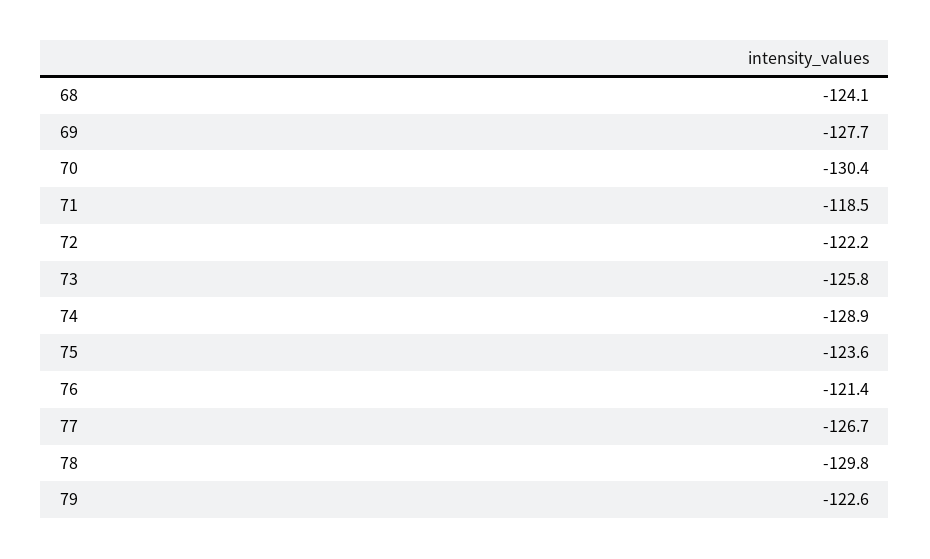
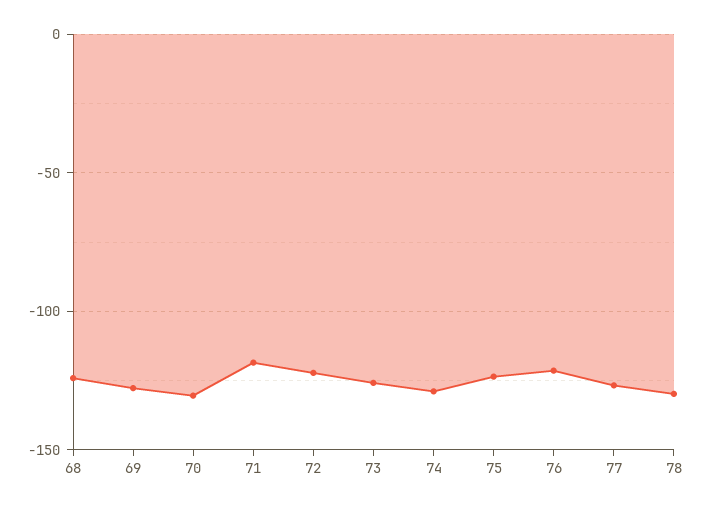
79: -122.6 -> none

